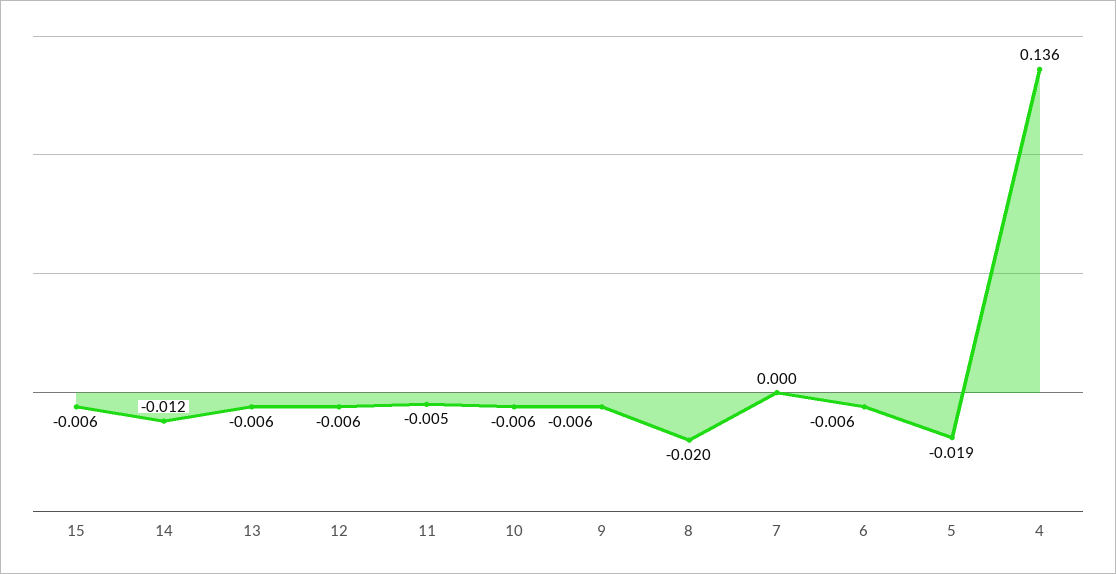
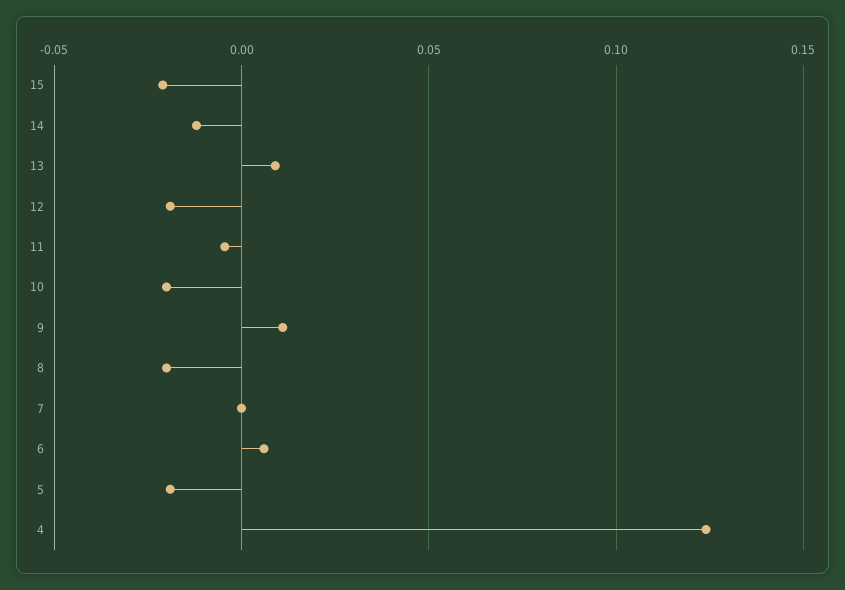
15: -0.006 -> -0.02
13: -0.006 -> 0.01
12: -0.006 -> -0.02
10: -0.006 -> -0.02
9: -0.006 -> 0.01
6: -0.006 -> 0.005
4: 0.136 -> 0.125

